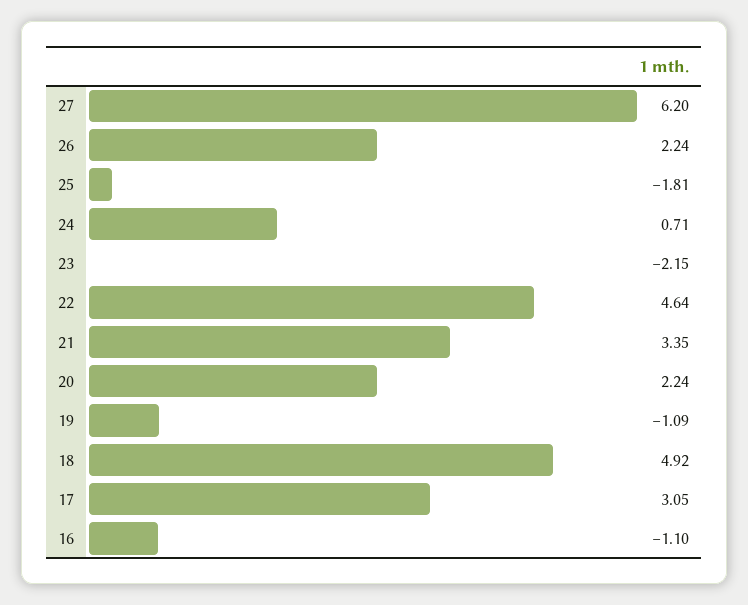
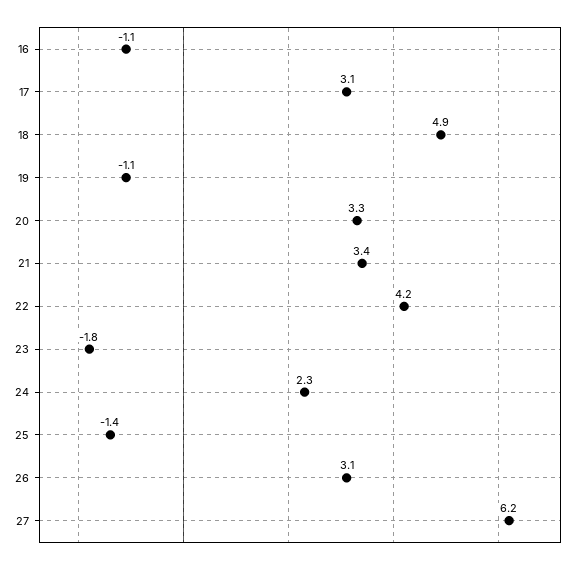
26: 2.24 -> 3.1
25: -1.81 -> -1.4
24: 0.71 -> 2.3
23: -2.15 -> -1.8
22: 4.64 -> 4.2
20: 2.24 -> 3.3

